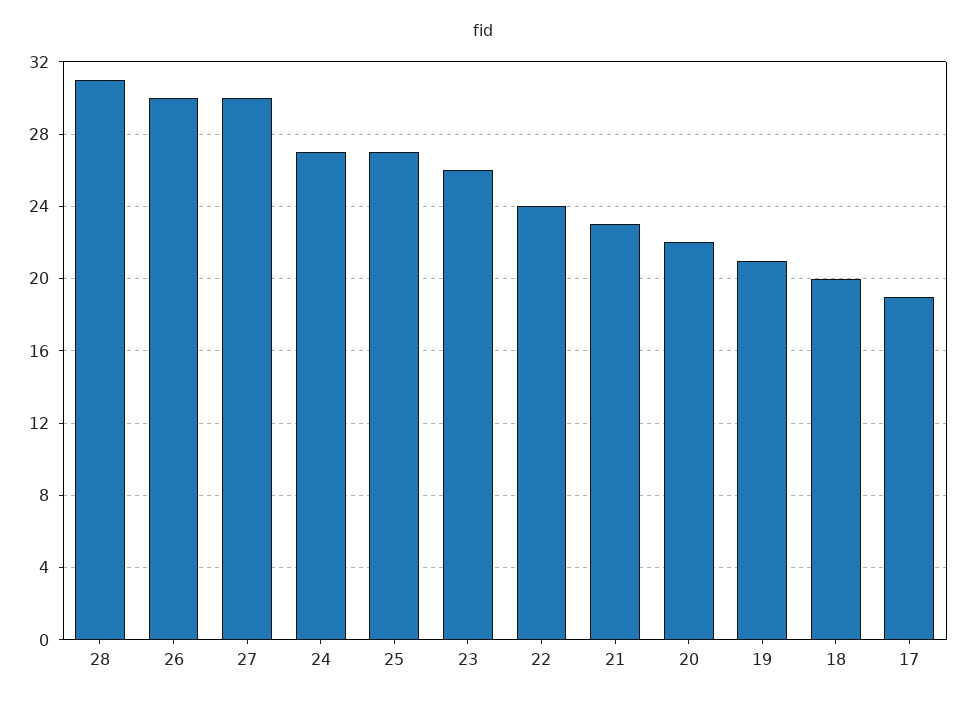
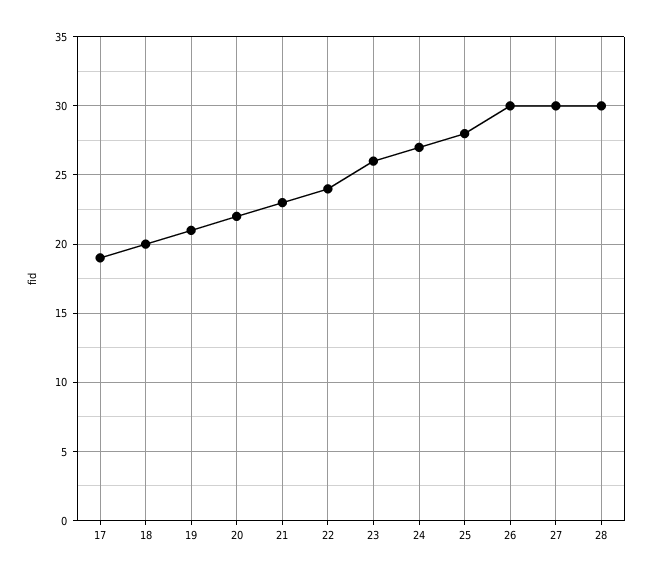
28: 31 -> 30
25: 27 -> 28

